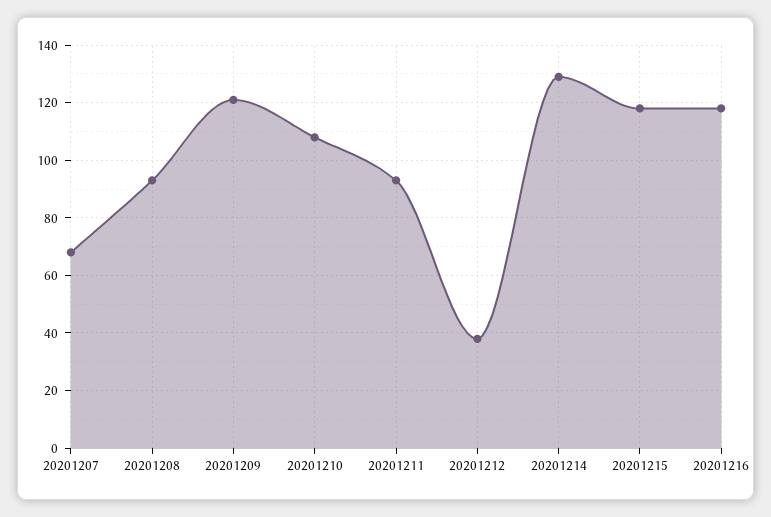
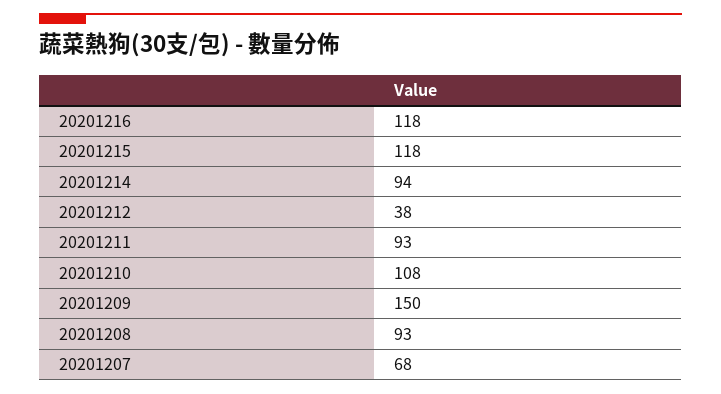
20201209: 120 -> 150
20201214: 130 -> 94

